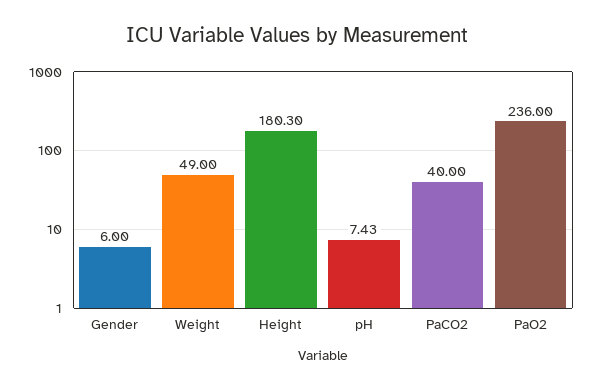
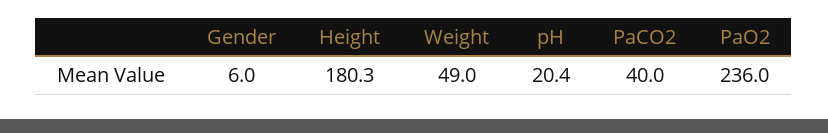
pH: 7.43 -> 20.4

